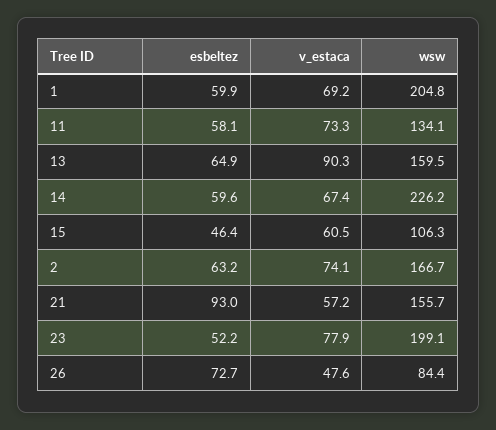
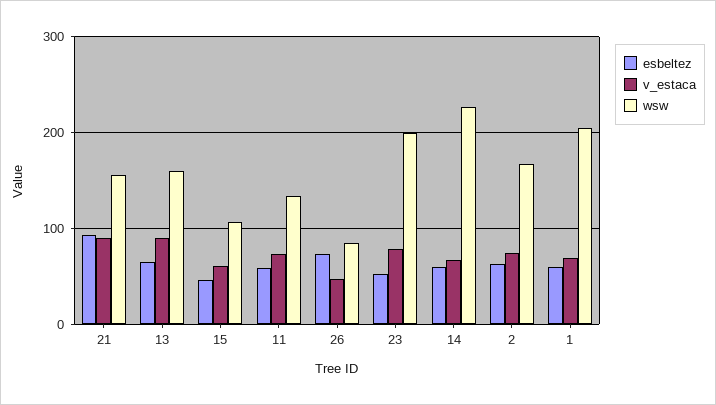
v_estaca, 21: 57.2 -> 90

